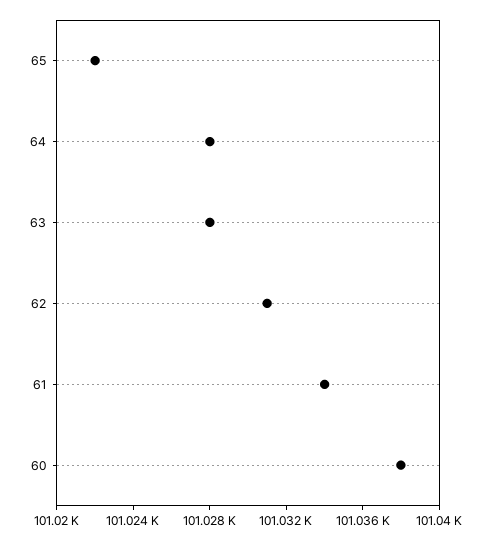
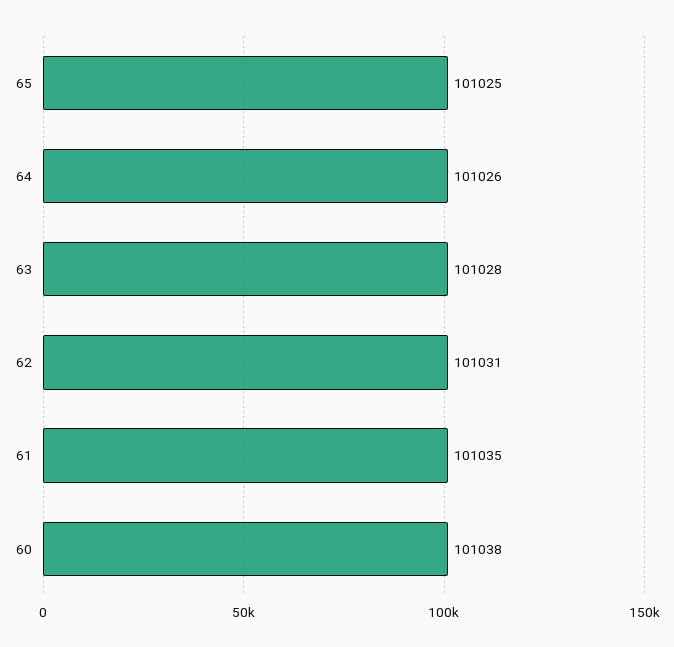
65: 101022 -> 101025
64: 101028 -> 101026
61: 101034 -> 101035

